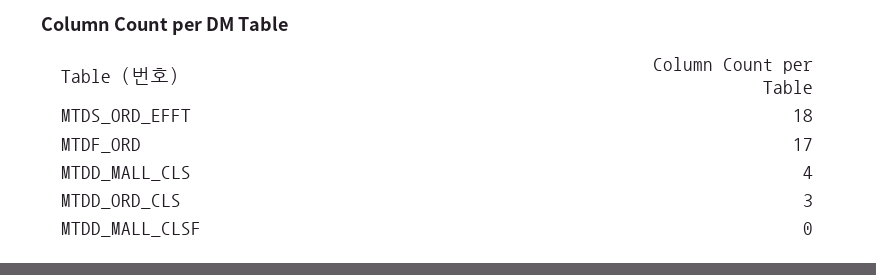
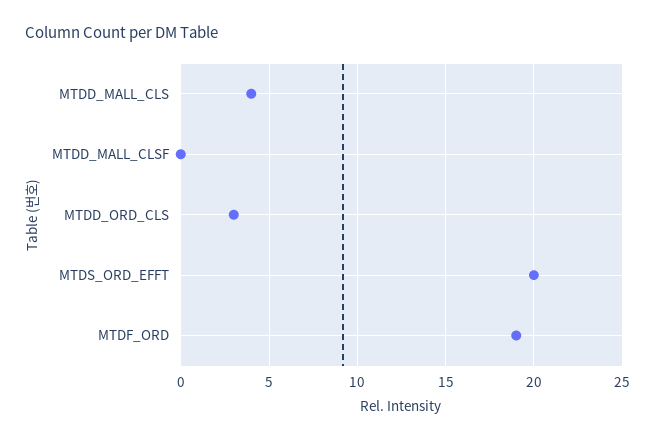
MTDS_ORD_EFFT: 18 -> 20
MTDF_ORD: 17 -> 19

